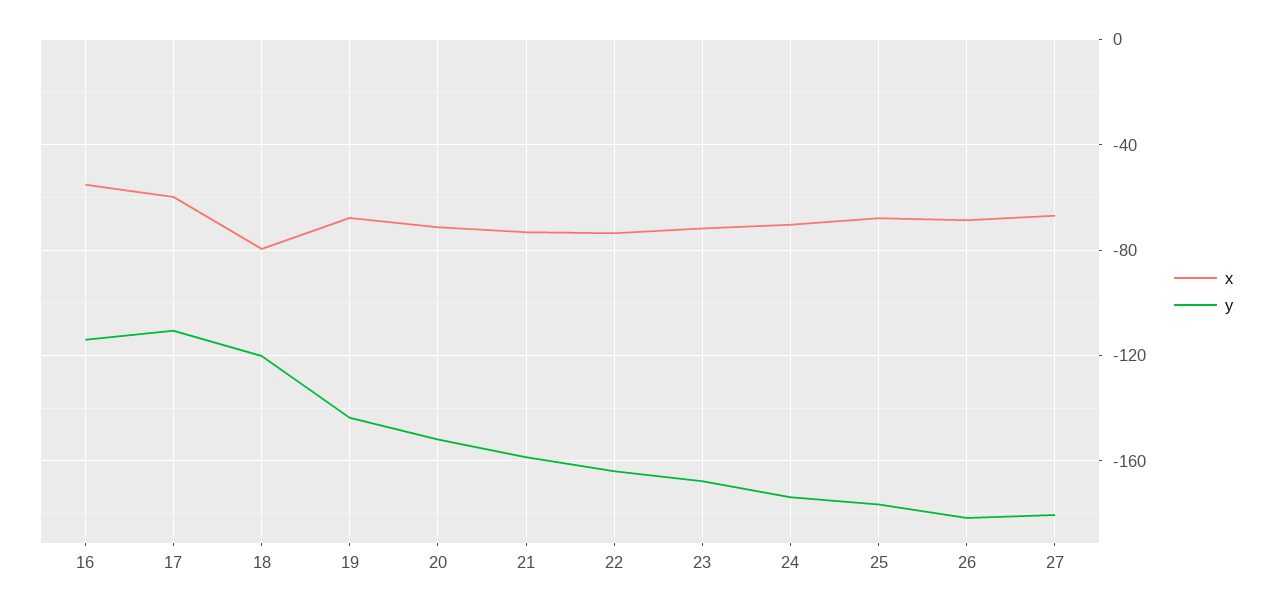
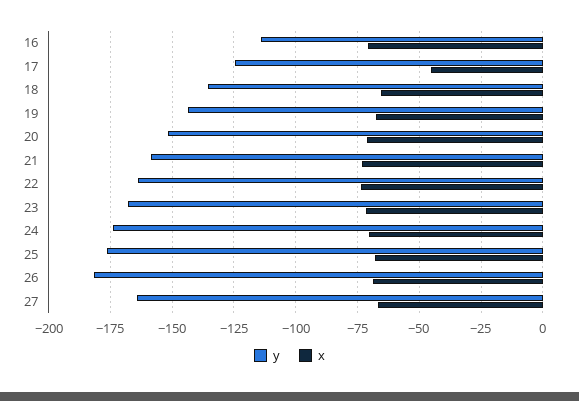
x, 16: -55 -> -70
x, 17: -60 -> -45
y, 17: -110 -> -125
x, 18: -80 -> -65
y, 18: -120 -> -135
y, 27: -180 -> -165

